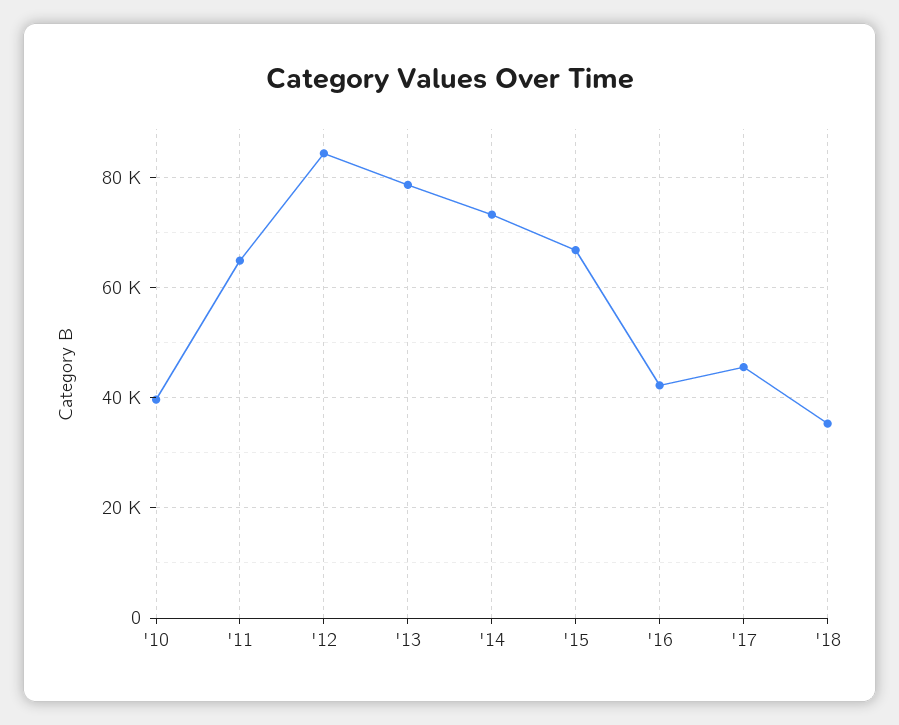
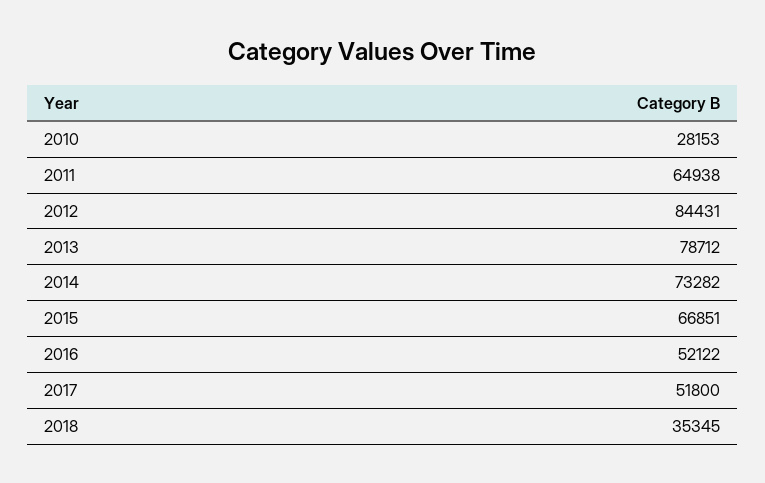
'10: 40000 -> 28153
'16: 42000 -> 52122
'17: 46000 -> 51800

